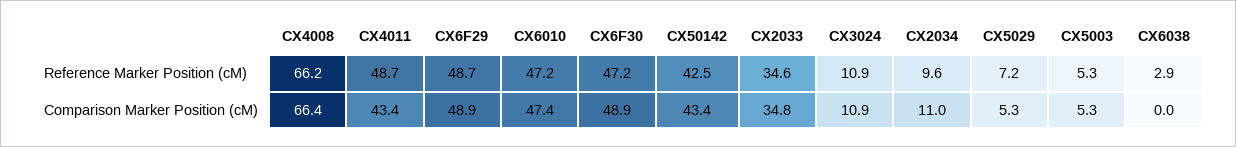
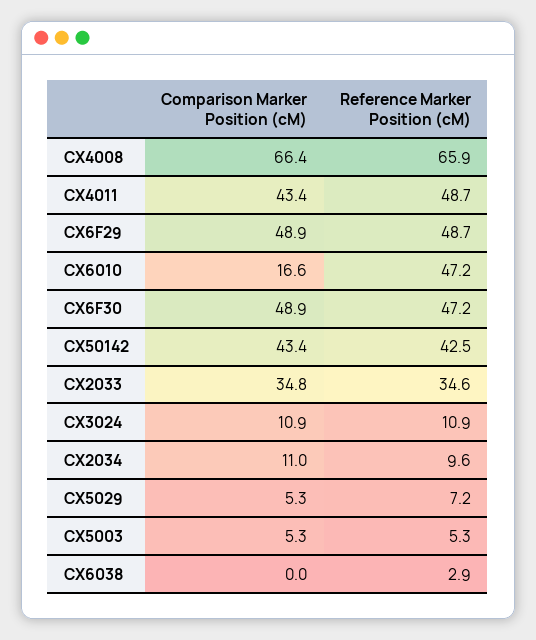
CX4008, Reference Marker Position (cM): 66.2 -> 65.9
CX6010, Comparison Marker Position (cM): 47.4 -> 16.6

